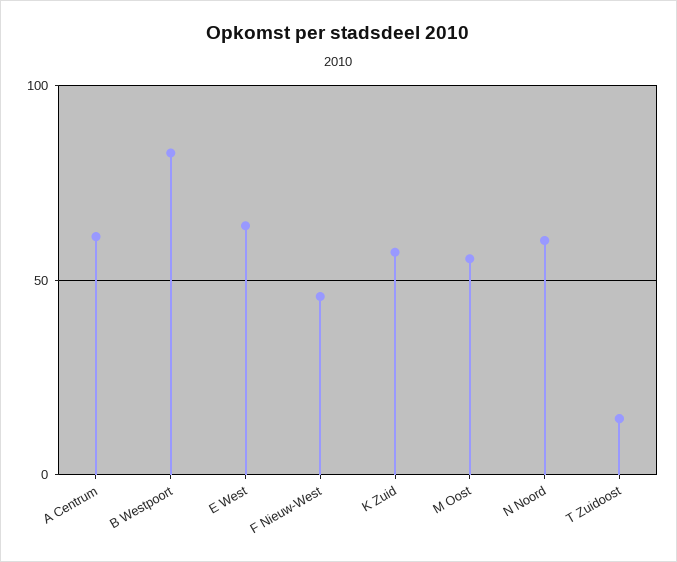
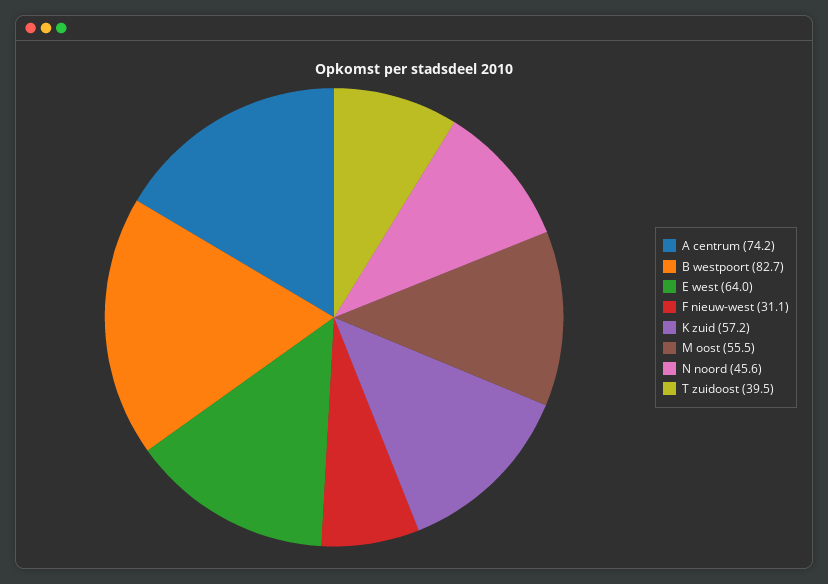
A Centrum: 60 -> 74.2
F Nieuw-West: 45 -> 31.1
N Noord: 60 -> 45.6
T Zuidoost: 15 -> 39.5

